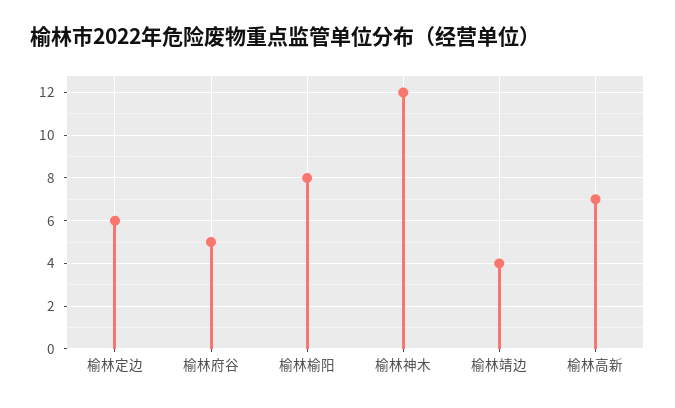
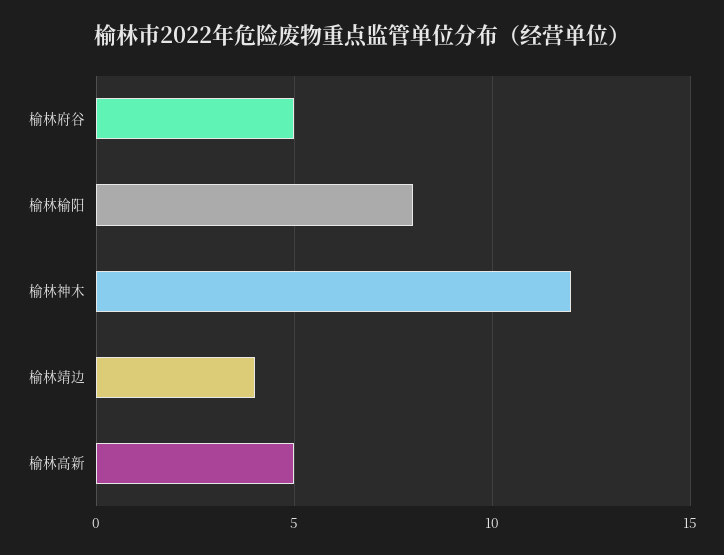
榆林定边: 6 -> none
榆林高新: 7 -> 5

